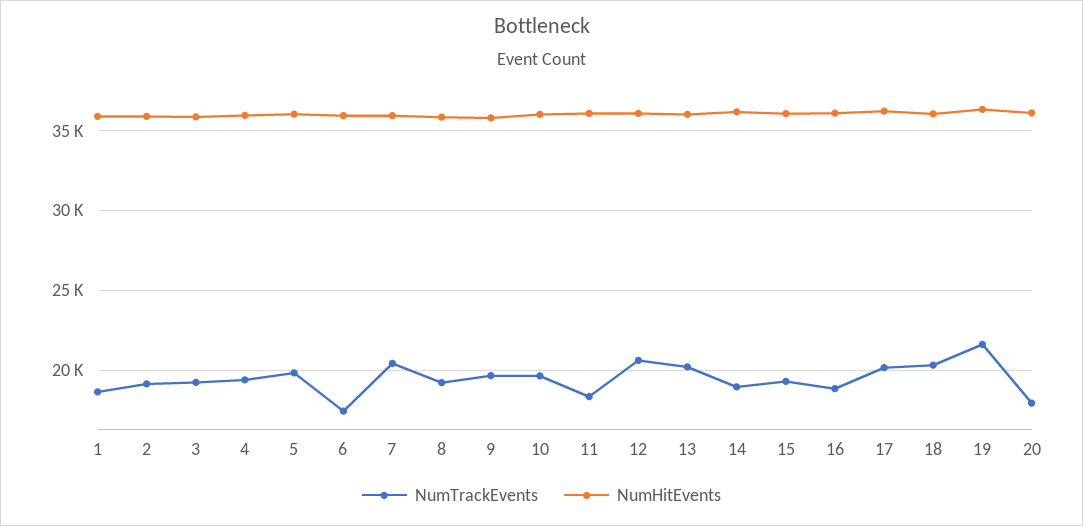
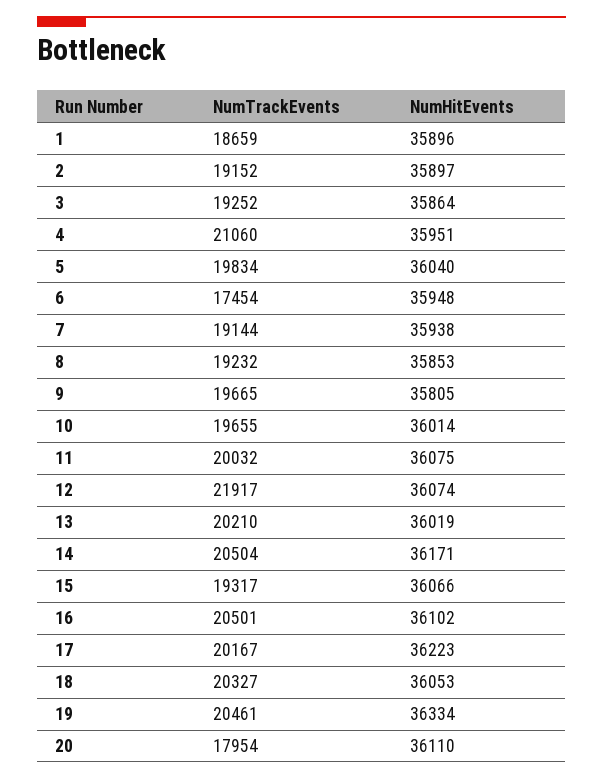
NumTrackEvents, 4: 19500 -> 21060
NumTrackEvents, 7: 20500 -> 19144
NumTrackEvents, 11: 18500 -> 20032
NumTrackEvents, 12: 20500 -> 21917
NumTrackEvents, 14: 19000 -> 20504
NumTrackEvents, 16: 19000 -> 20501
NumTrackEvents, 19: 21500 -> 20461

